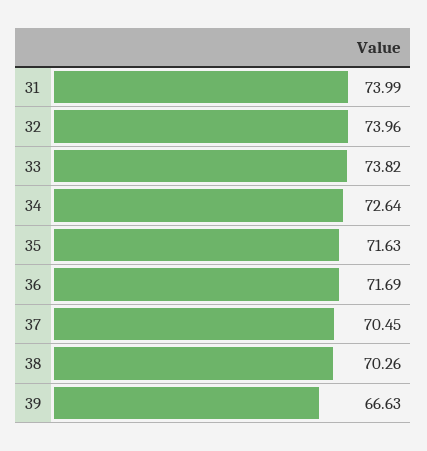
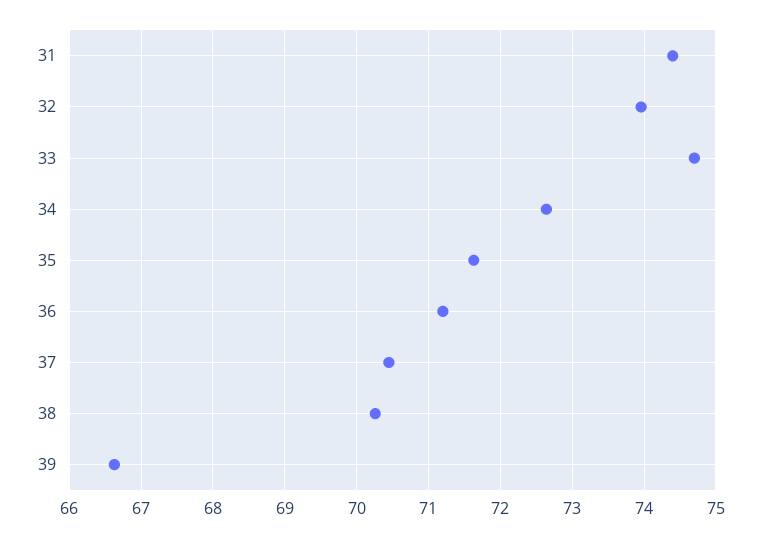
31: 73.99 -> 74.4
33: 73.82 -> 74.7
36: 71.69 -> 71.2

